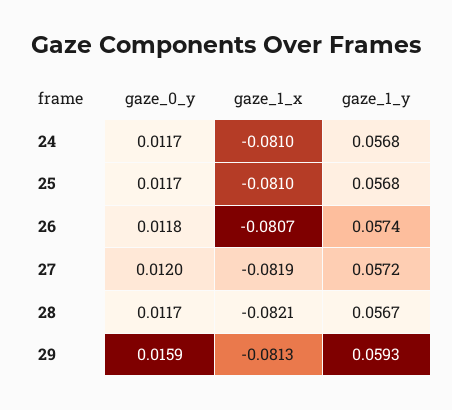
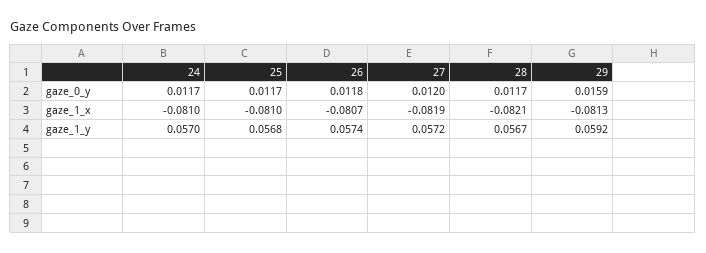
gaze_1_y, 24: 0.0568 -> 0.057
gaze_1_y, 29: 0.0593 -> 0.0592

